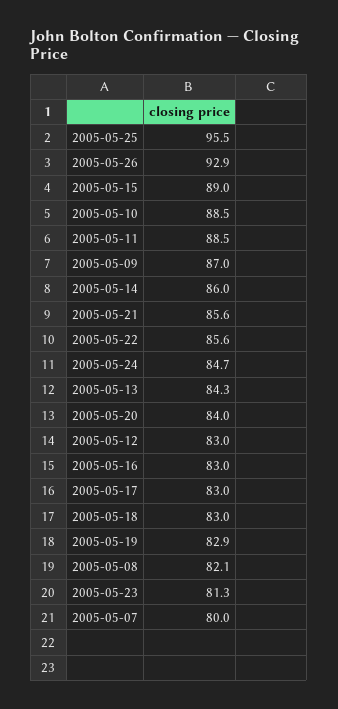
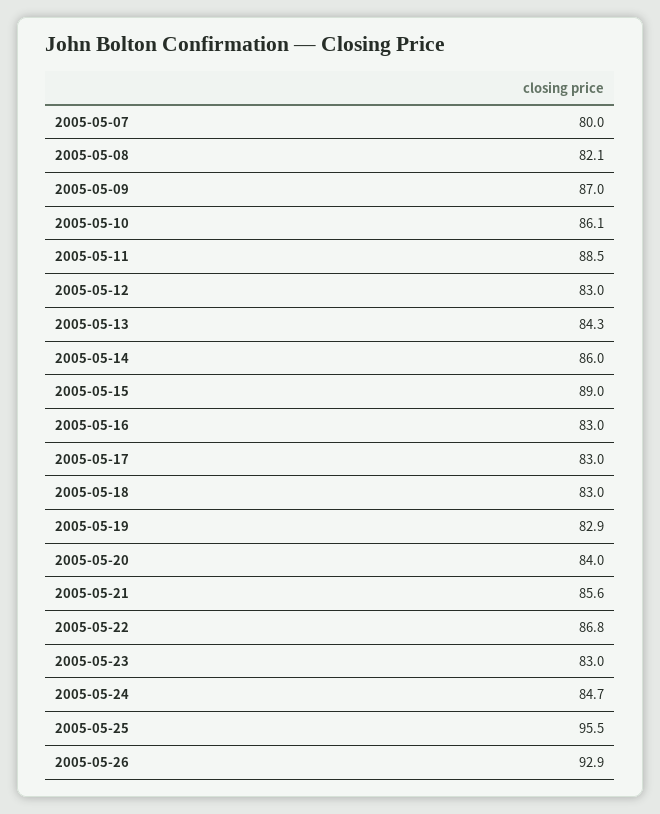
2005-05-10: 88.5 -> 86.1
2005-05-22: 85.6 -> 86.8
2005-05-23: 81.3 -> 83

